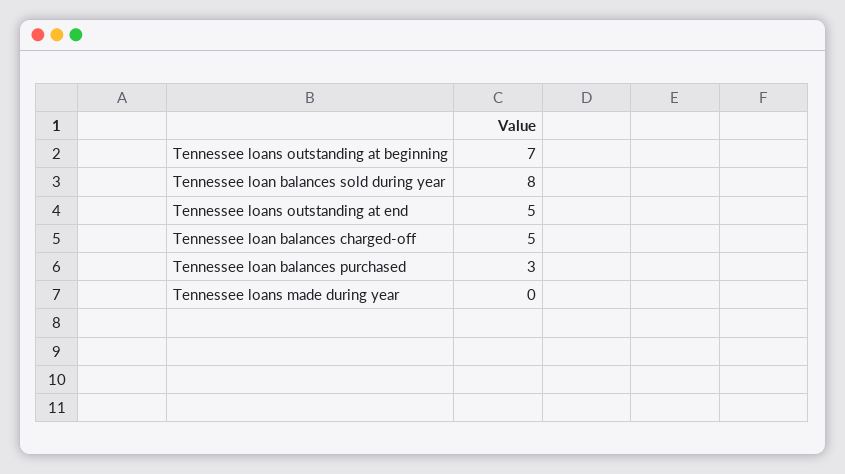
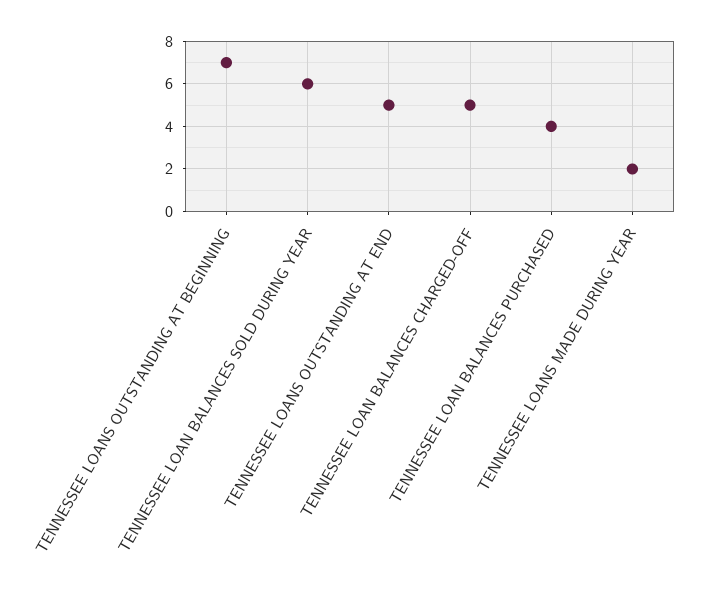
Tennessee loan balances sold during year: 8 -> 6
Tennessee loan balances purchased: 3 -> 4
Tennessee loans made during year: 0 -> 2

